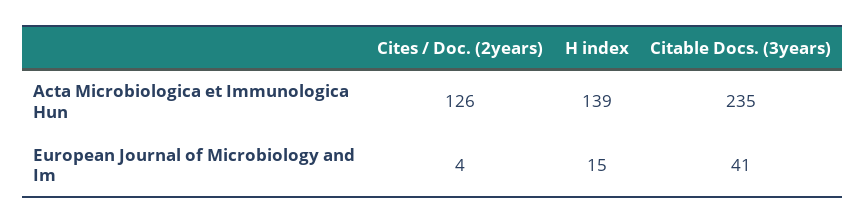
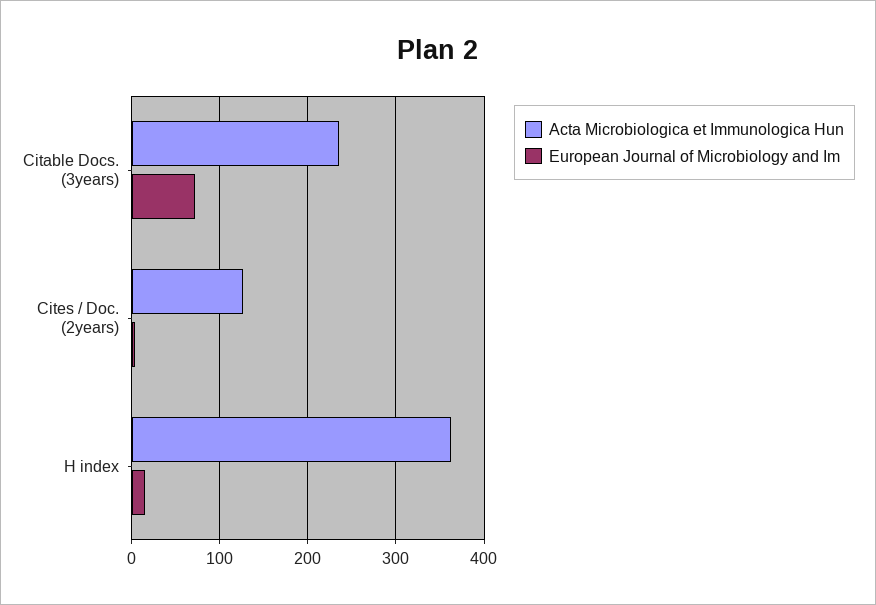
Acta Microbiologica et Immunologica Hun, H index: 139 -> 360
European Journal of Microbiology and Im, Citable Docs. (3years): 41 -> 70

